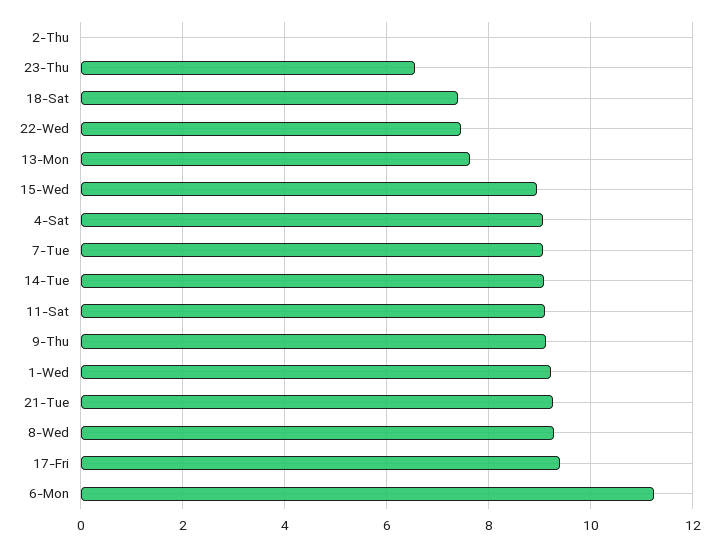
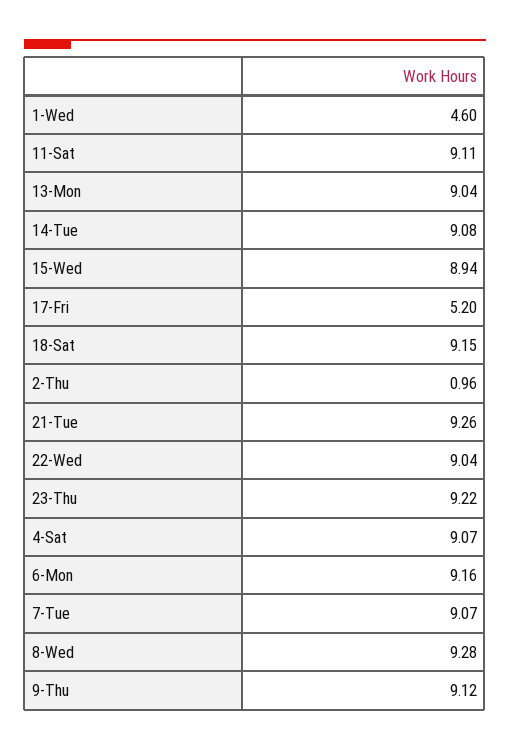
2-Thu: 0 -> 0.96
23-Thu: 6.6 -> 9.22
18-Sat: 7.4 -> 9.15
22-Wed: 7.4 -> 9.04
13-Mon: 7.6 -> 9.04
1-Wed: 9.2 -> 4.6
17-Fri: 9.4 -> 5.2
6-Mon: 11.2 -> 9.16

